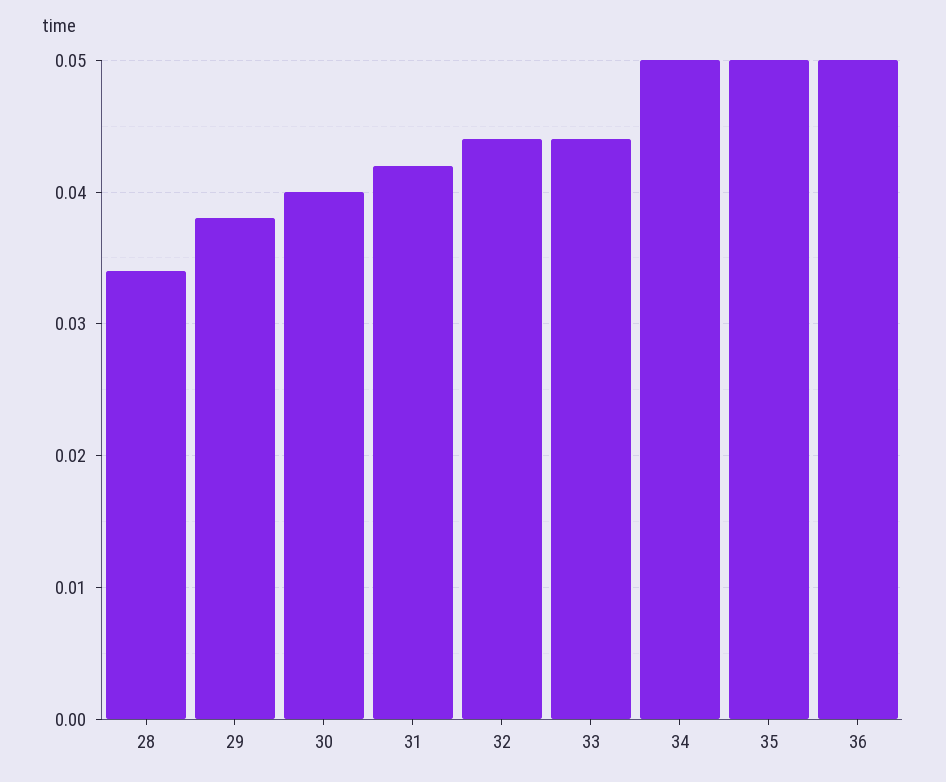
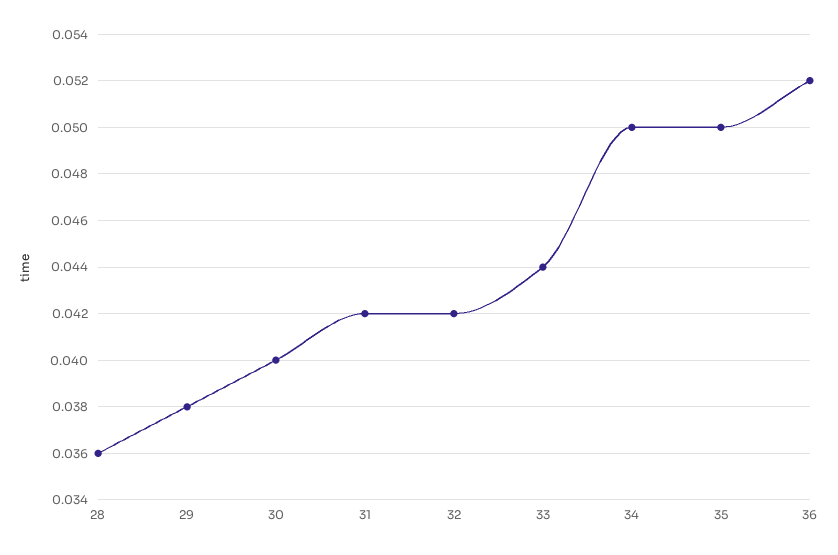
28: 0.034 -> 0.036
32: 0.044 -> 0.042
36: 0.05 -> 0.052

